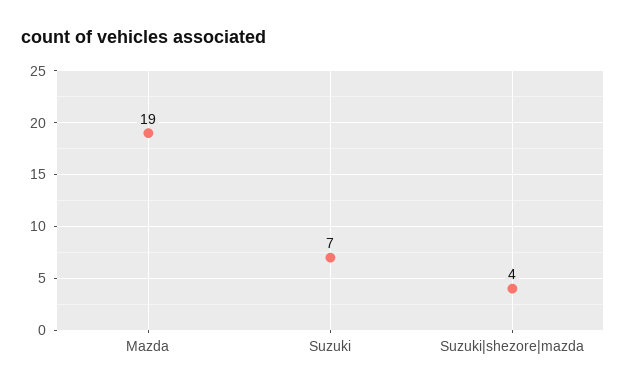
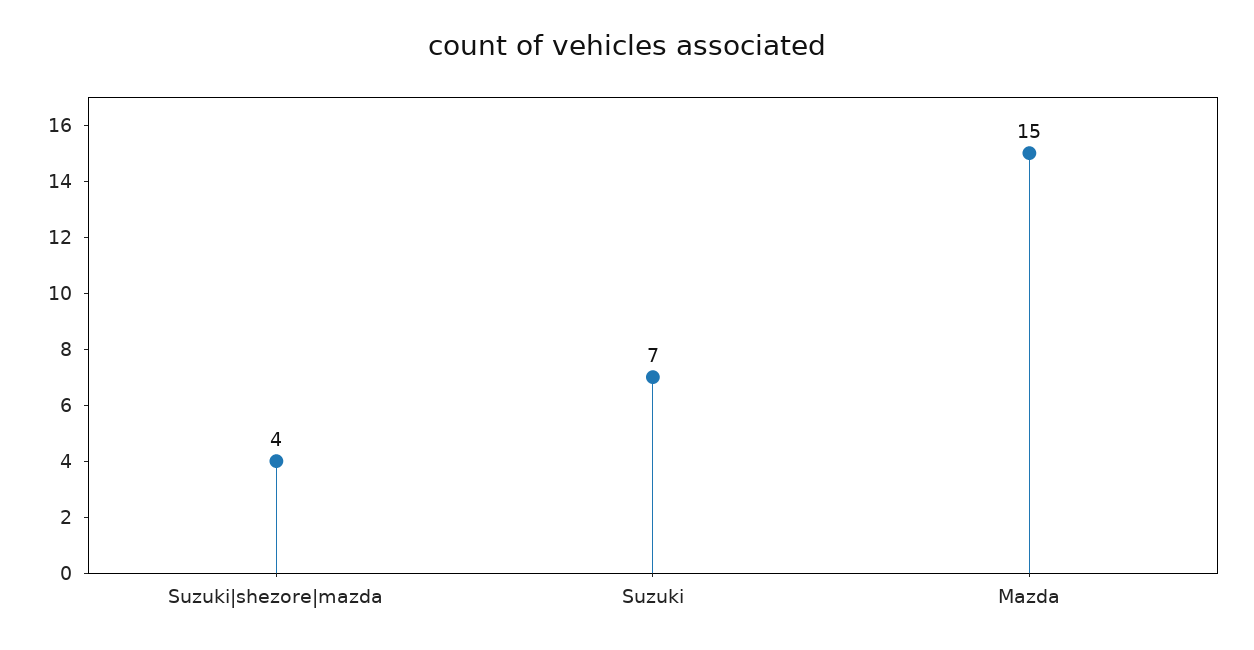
Mazda: 19 -> 15

